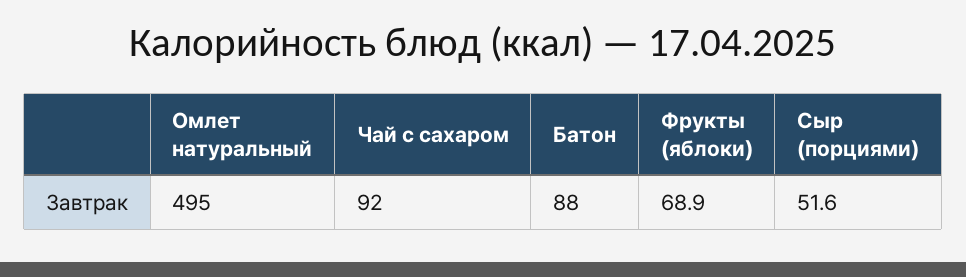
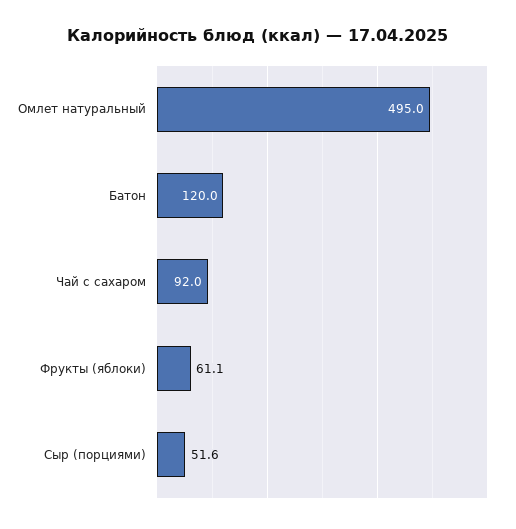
Батон: 88 -> 120
Фрукты (яблоки): 68.9 -> 61.1

